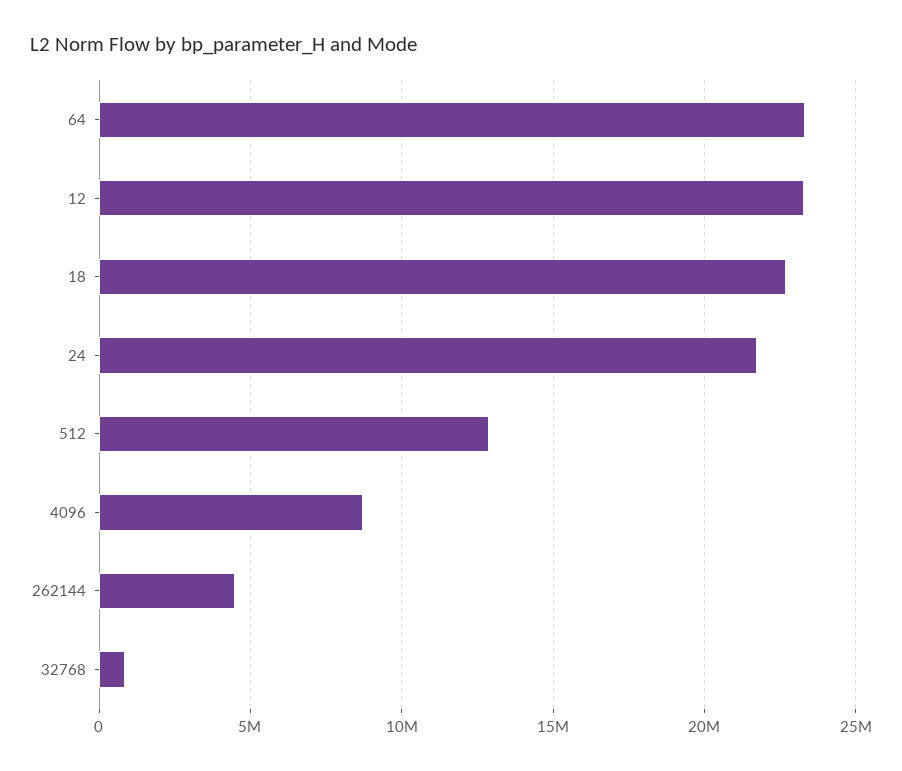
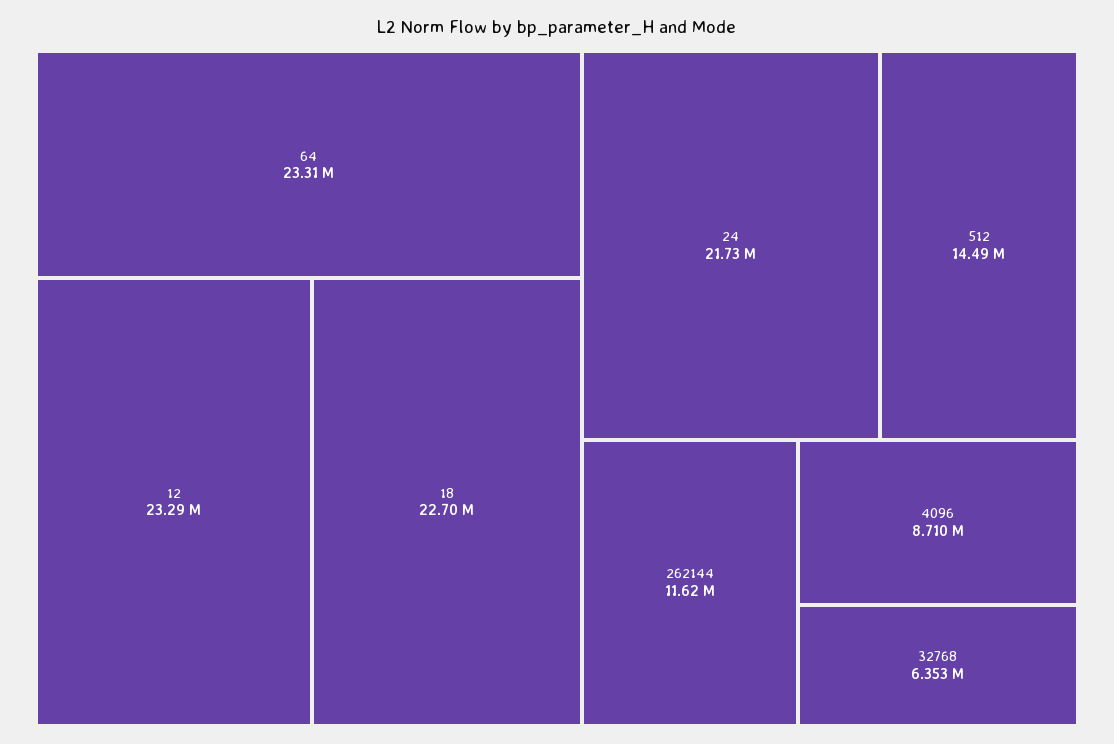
512: 13000000 -> 14490000
262144: 4500000 -> 11620000
32768: 1000000 -> 6353000

